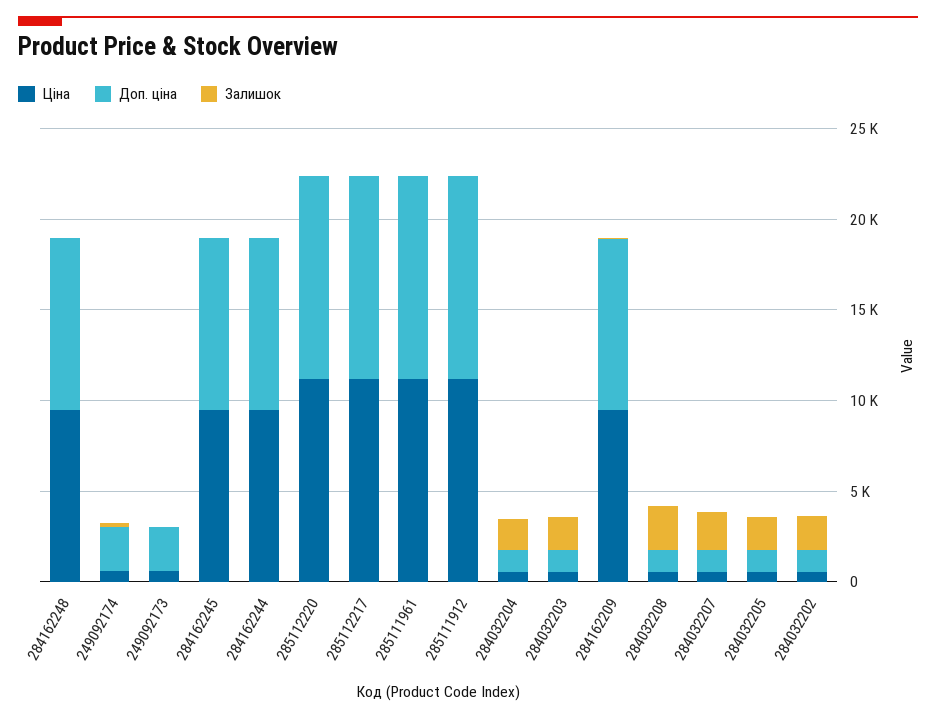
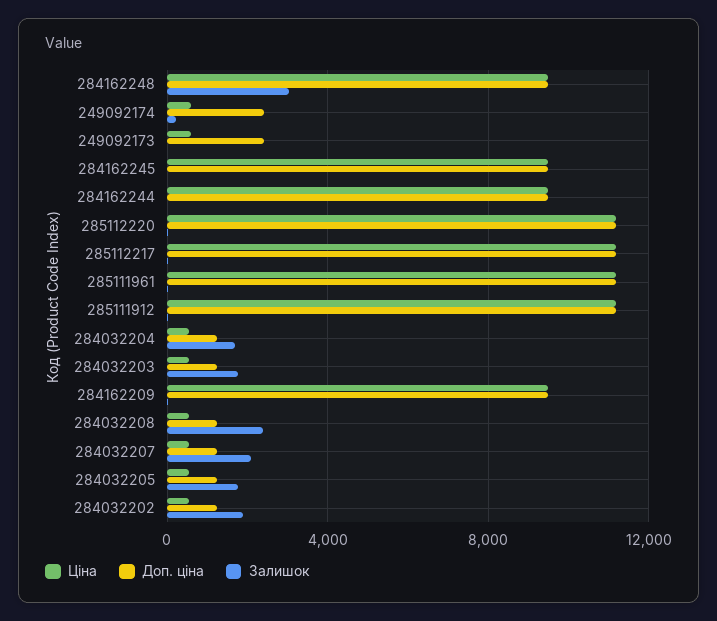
Залишок, 284162248: 0 -> 3000

